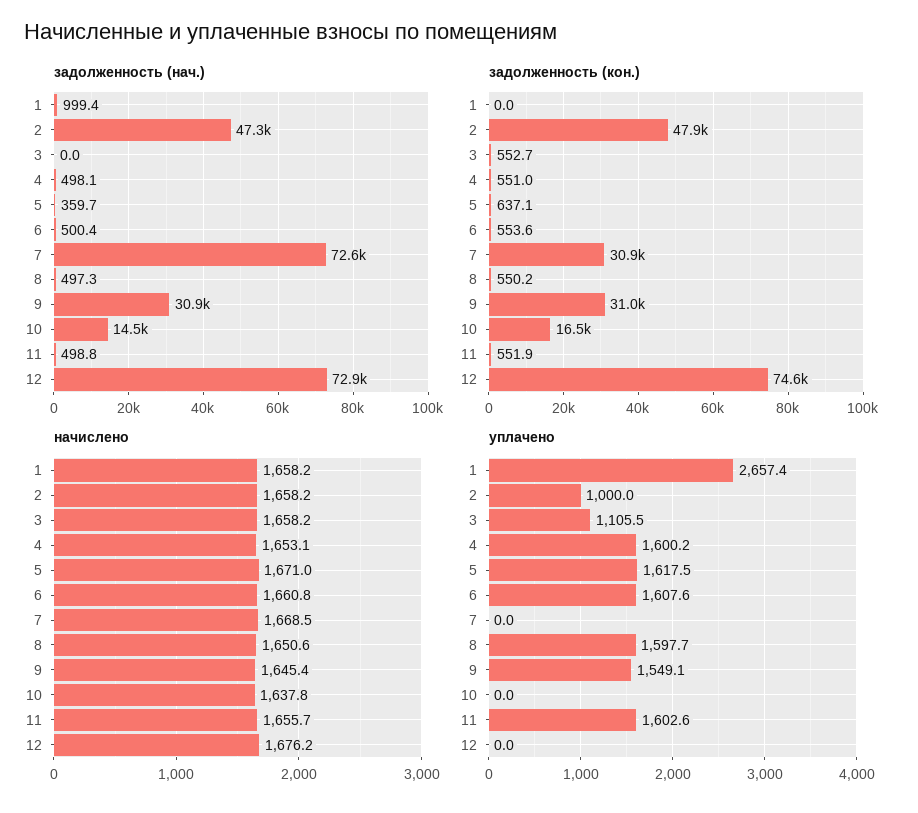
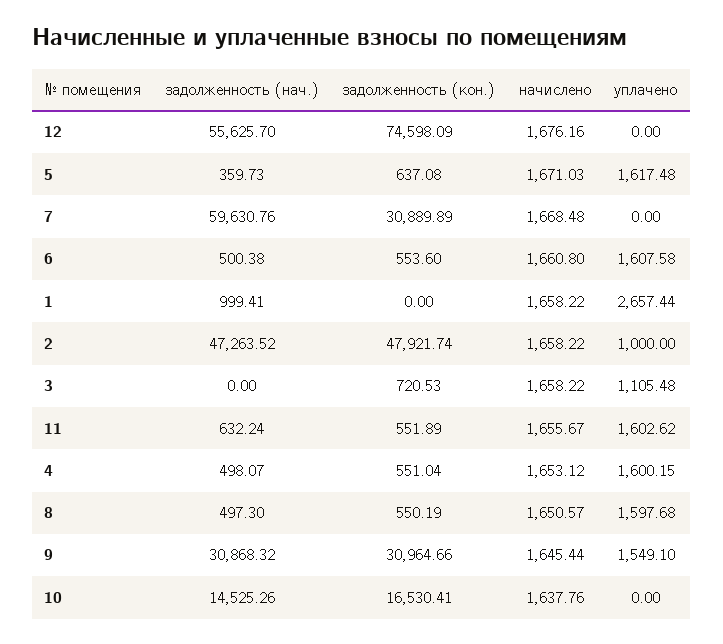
задолженность (нач.), 7: 72600 -> 59630.76
задолженность (нач.), 11: 498.8 -> 632.24
задолженность (нач.), 12: 72900 -> 55625.7
задолженность (кон.), 3: 552.7 -> 720.53

